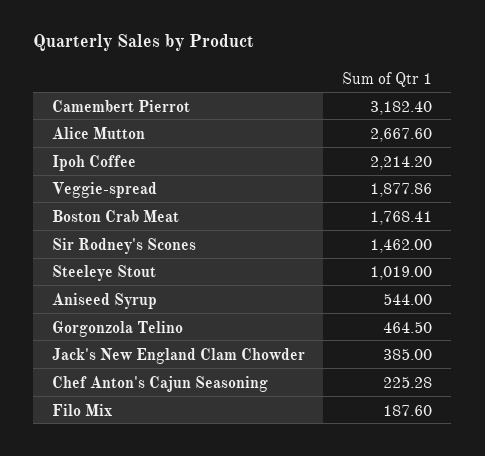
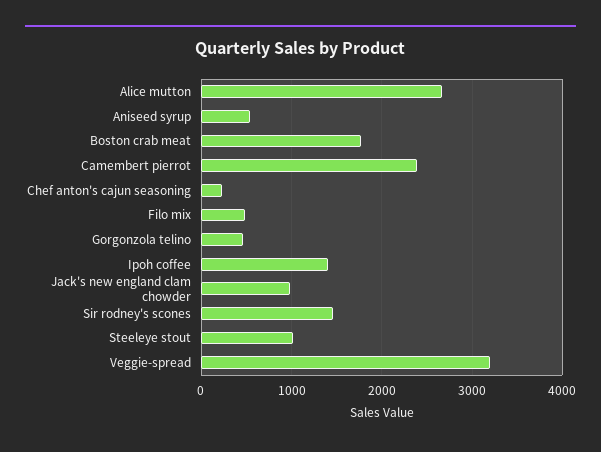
Camembert Pierrot: 3182.4 -> 2400
Ipoh Coffee: 2214.2 -> 1400
Veggie-spread: 1877.86 -> 3200
Jack's New England Clam Chowder: 385 -> 1000
Filo Mix: 187.6 -> 500

